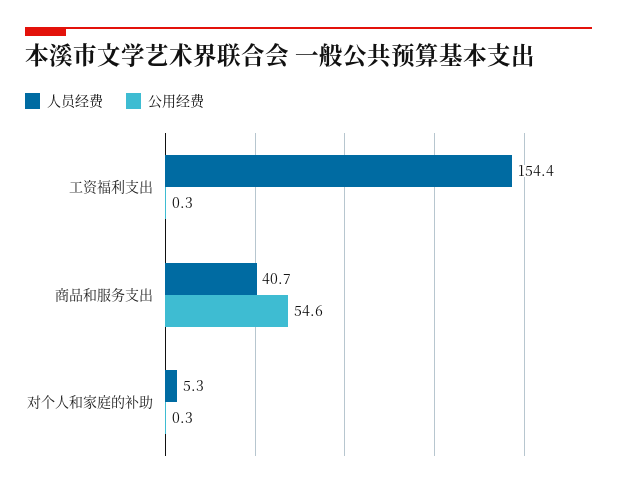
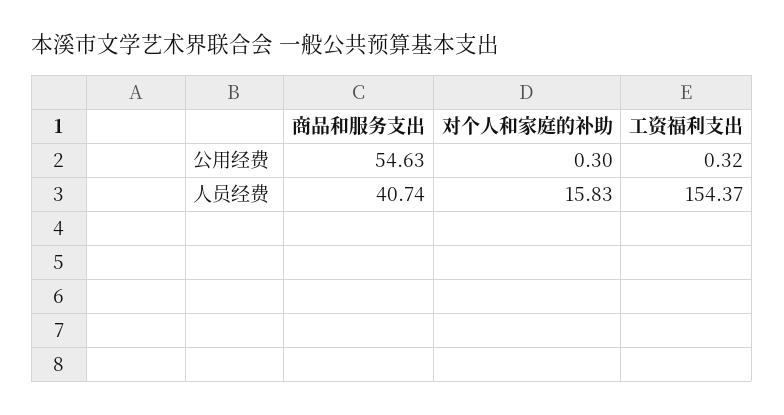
人员经费, 对个人和家庭的补助: 5.3 -> 15.83

